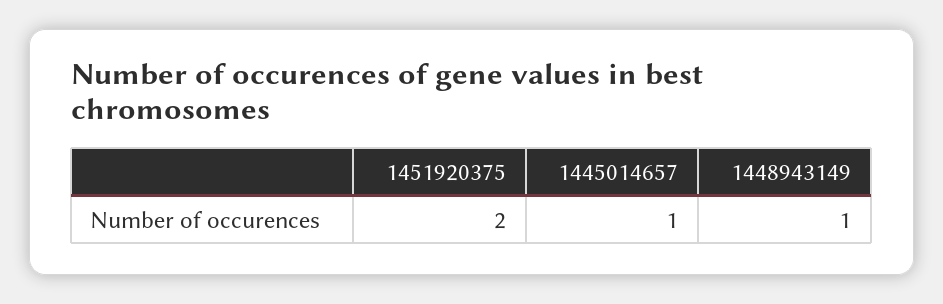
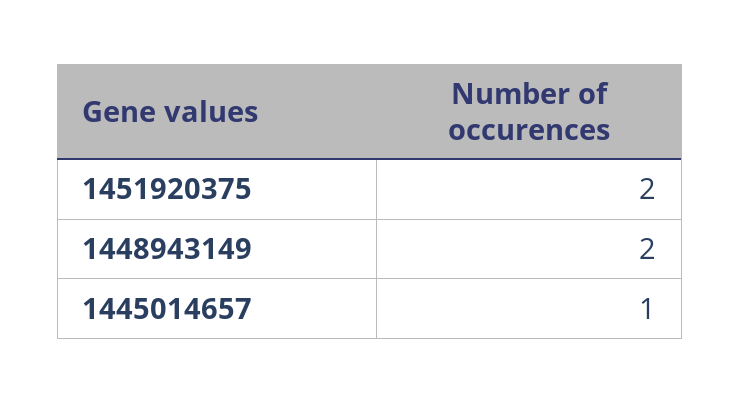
1448943149: 1 -> 2

